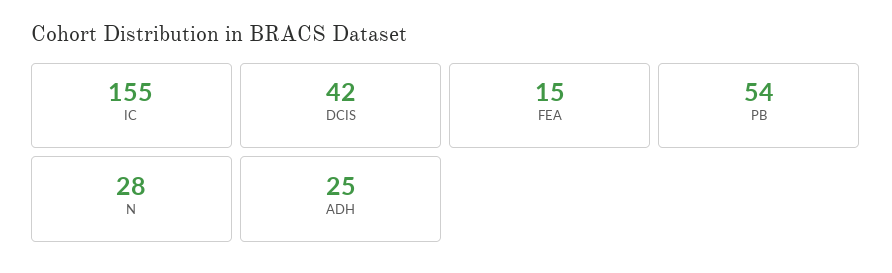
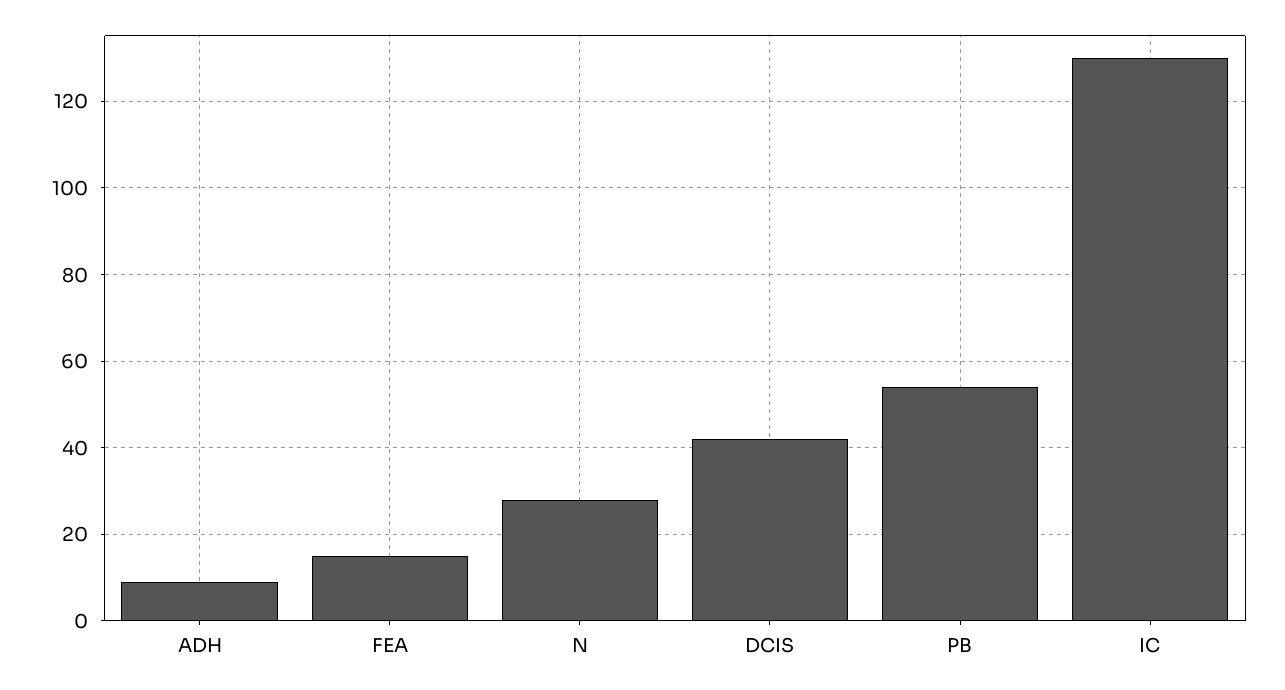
IC: 155 -> 130
ADH: 25 -> 10

